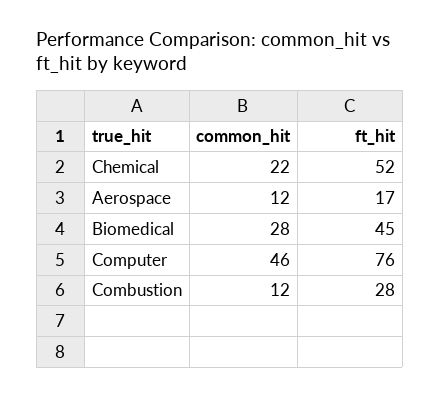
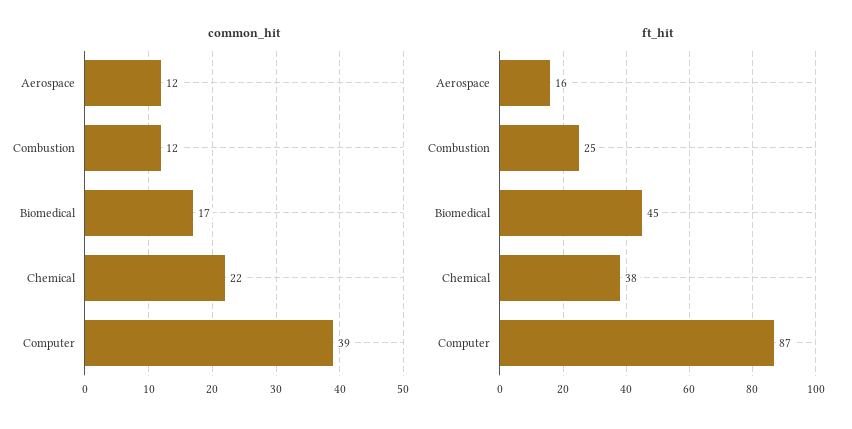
ft_hit, Chemical: 52 -> 38
ft_hit, Aerospace: 17 -> 16
common_hit, Biomedical: 28 -> 17
common_hit, Computer: 46 -> 39
ft_hit, Computer: 76 -> 87
ft_hit, Combustion: 28 -> 25

